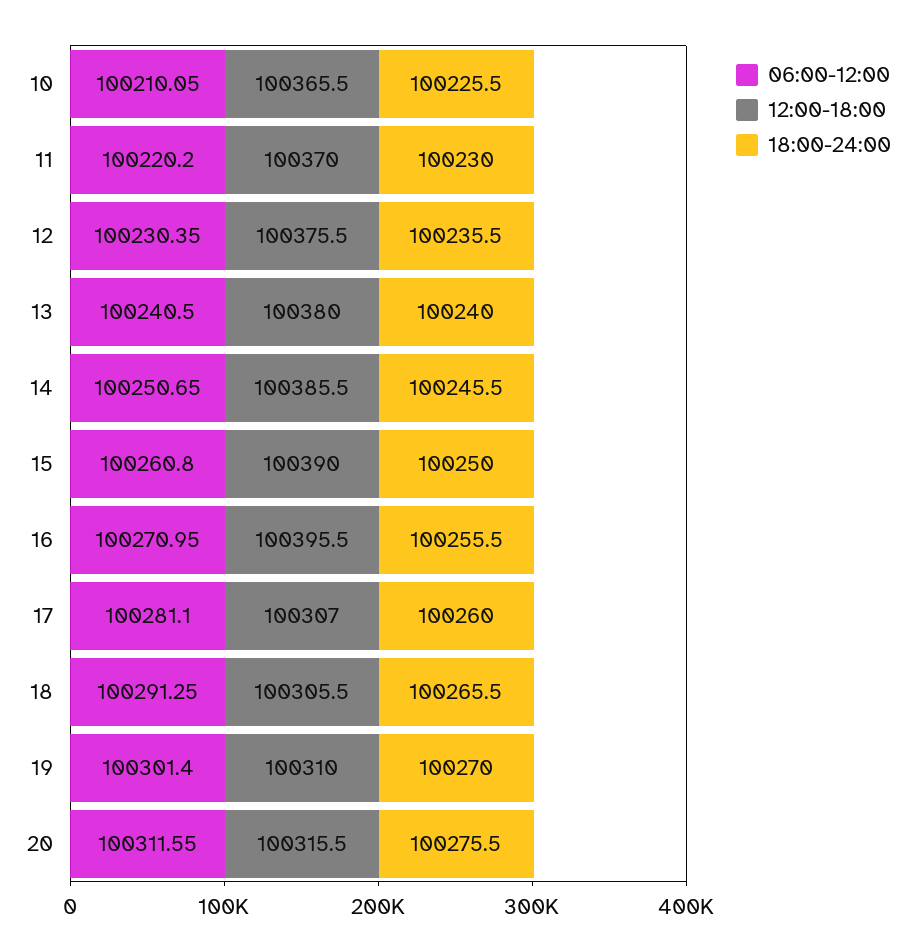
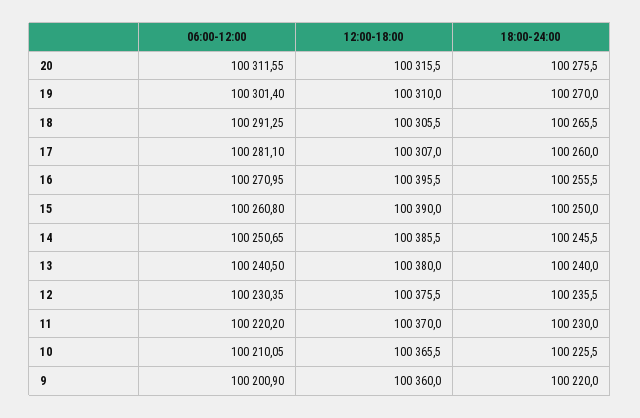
06:00-12:00, 9: none -> 100200.9
12:00-18:00, 9: none -> 100360
18:00-24:00, 9: none -> 100220

